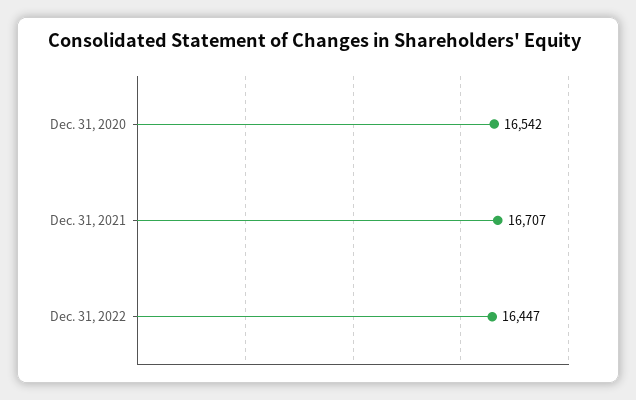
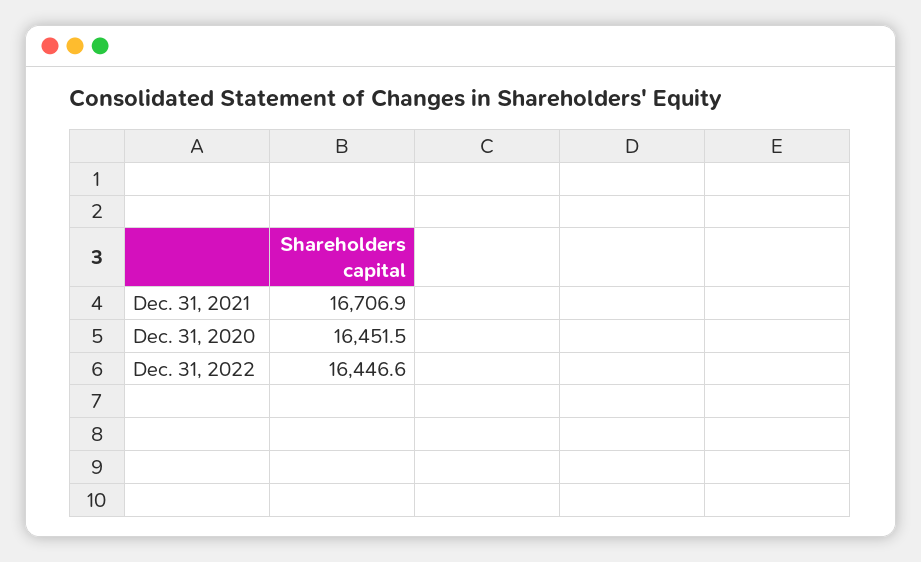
Dec. 31, 2020: 16542 -> 16451.5

